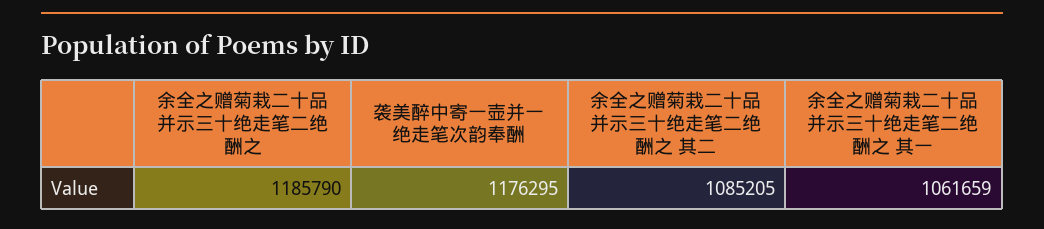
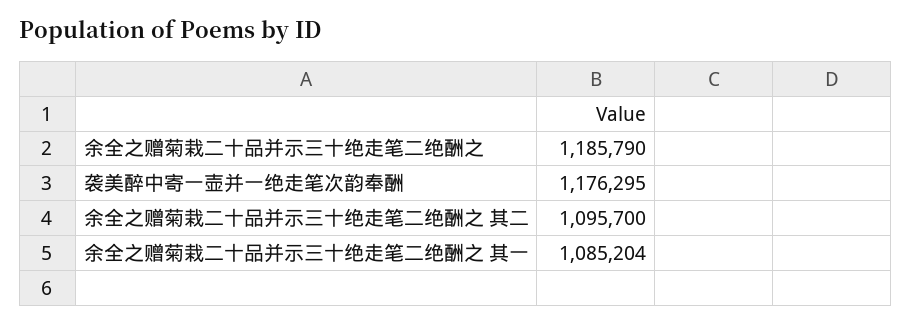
余全之赠菊栽二十品并示三十绝走笔二绝酬之 其二: 1085205 -> 1095700
余全之赠菊栽二十品并示三十绝走笔二绝酬之 其一: 1061659 -> 1085204

